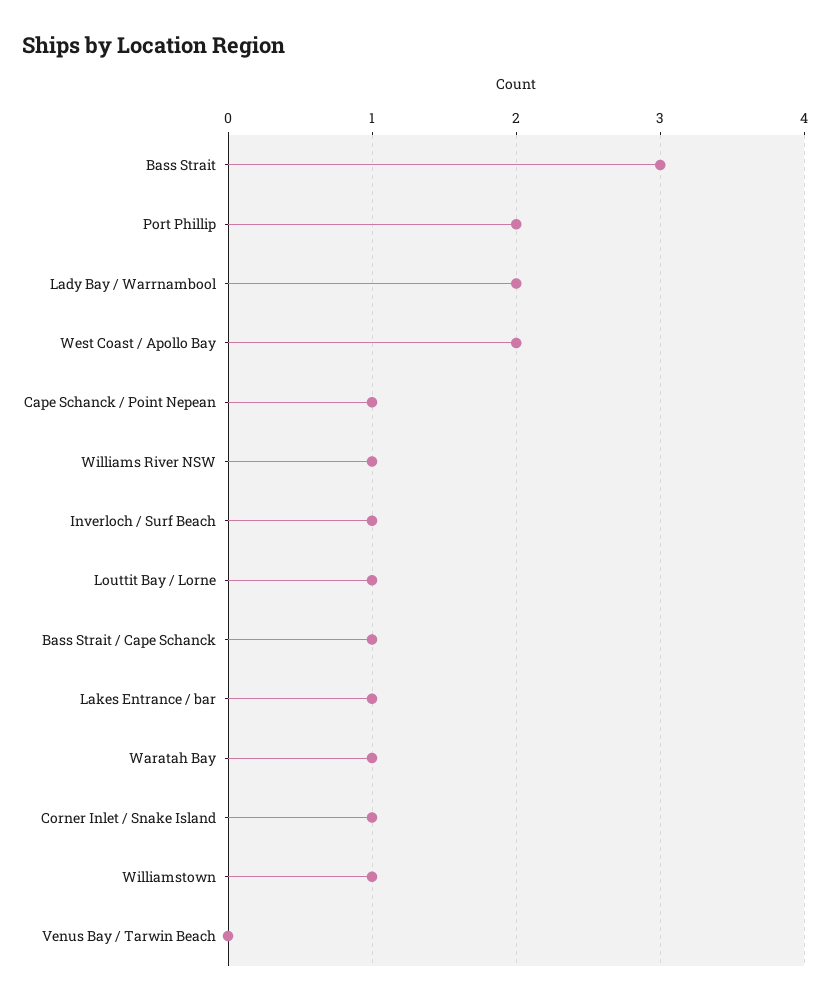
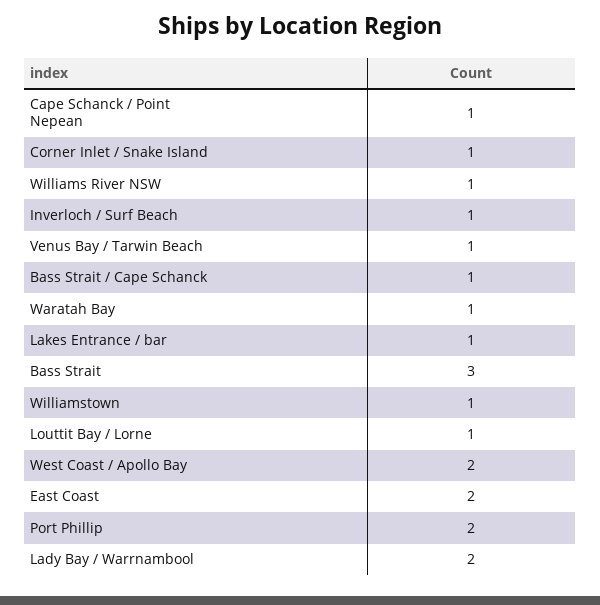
Venus Bay / Tarwin Beach: 0 -> 1
East Coast: none -> 2

